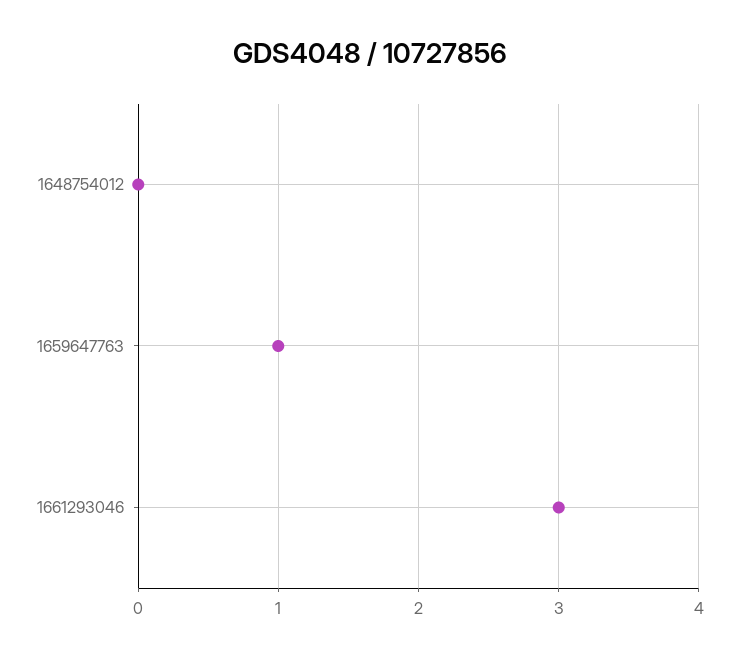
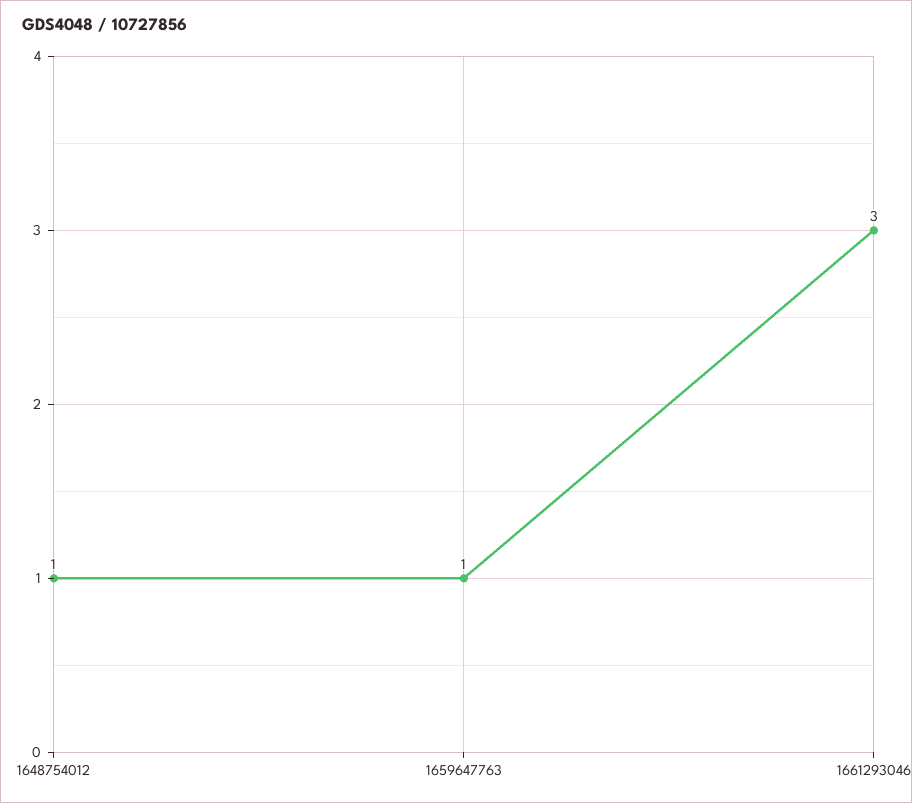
1648754012: 0 -> 1

